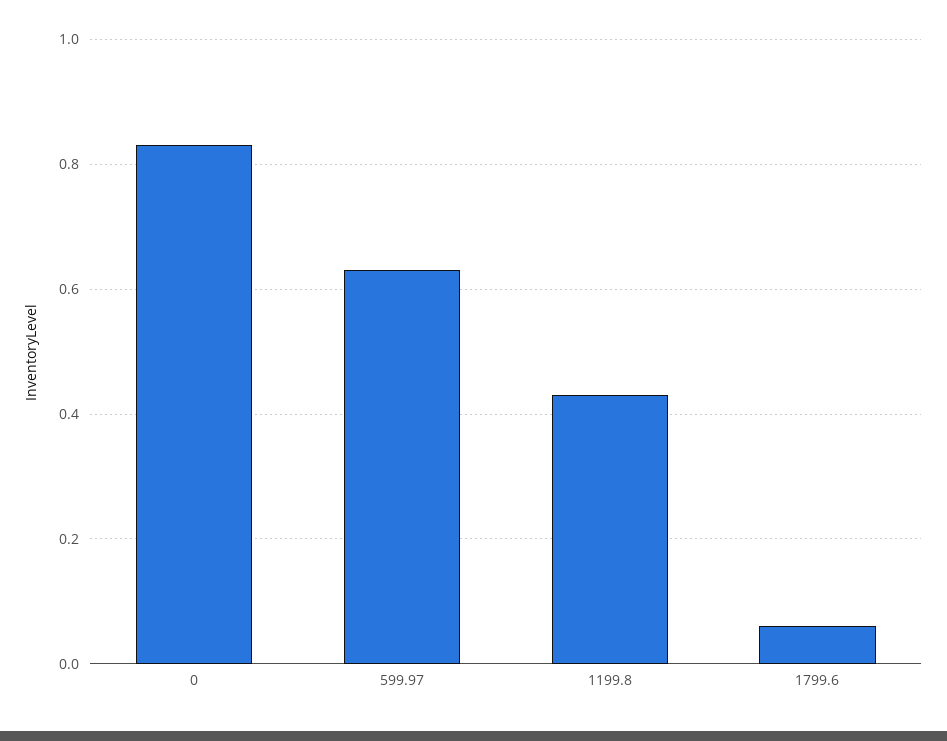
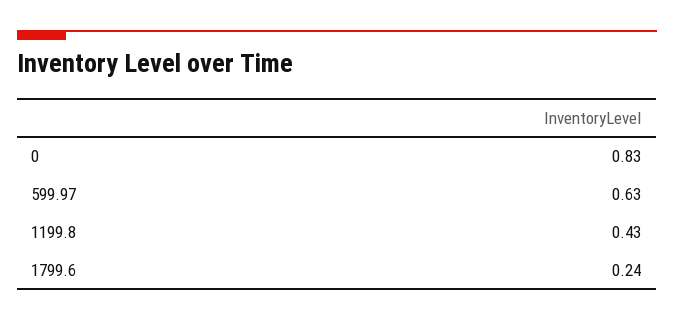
1799.6: 0.05 -> 0.24

